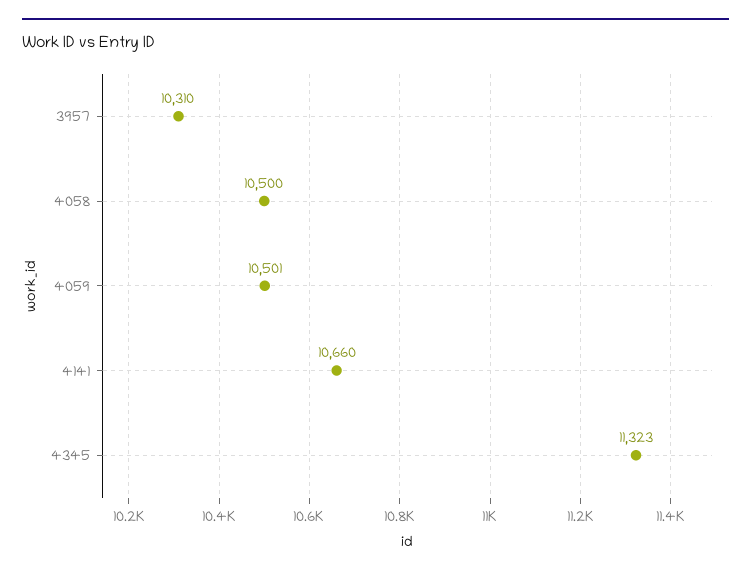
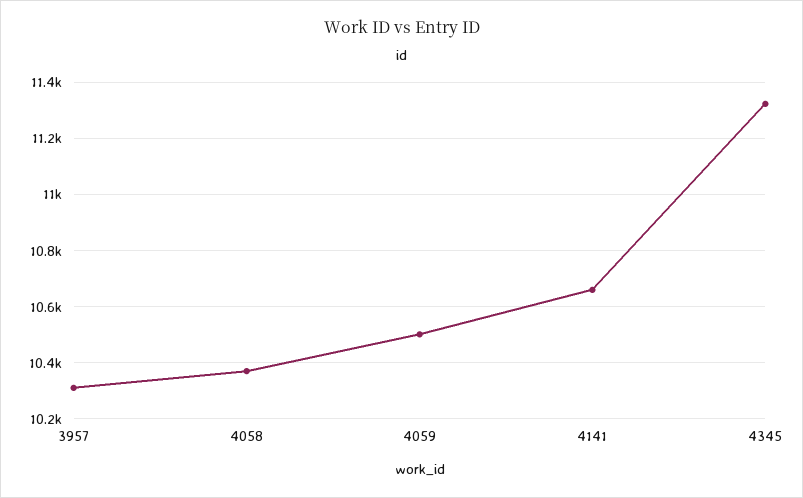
4058: 10500 -> 10375

